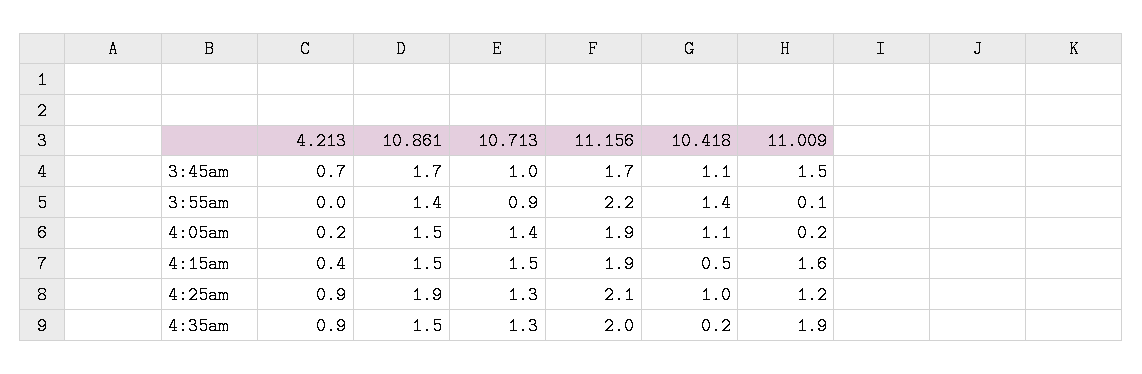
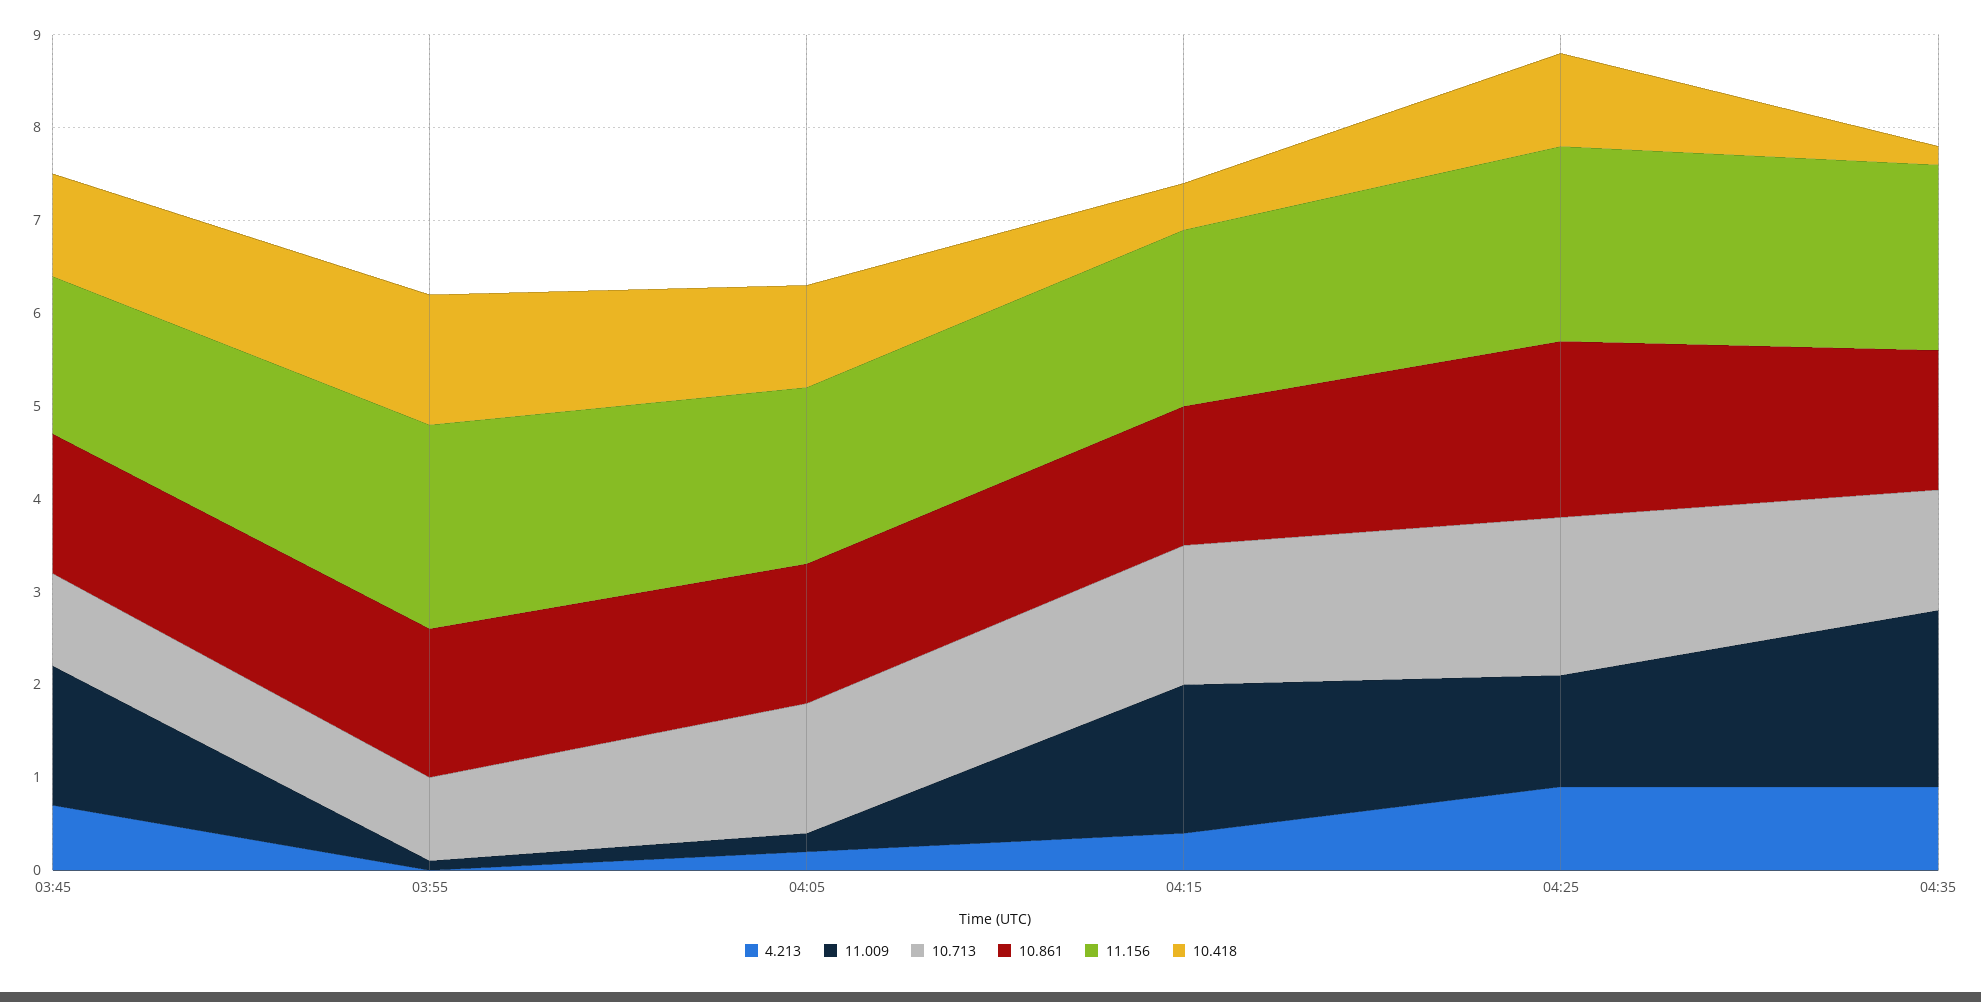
10.861, 3:45am: 1.7 -> 1.5
10.861, 3:55am: 1.4 -> 1.6
10.713, 4:25am: 1.3 -> 1.7

